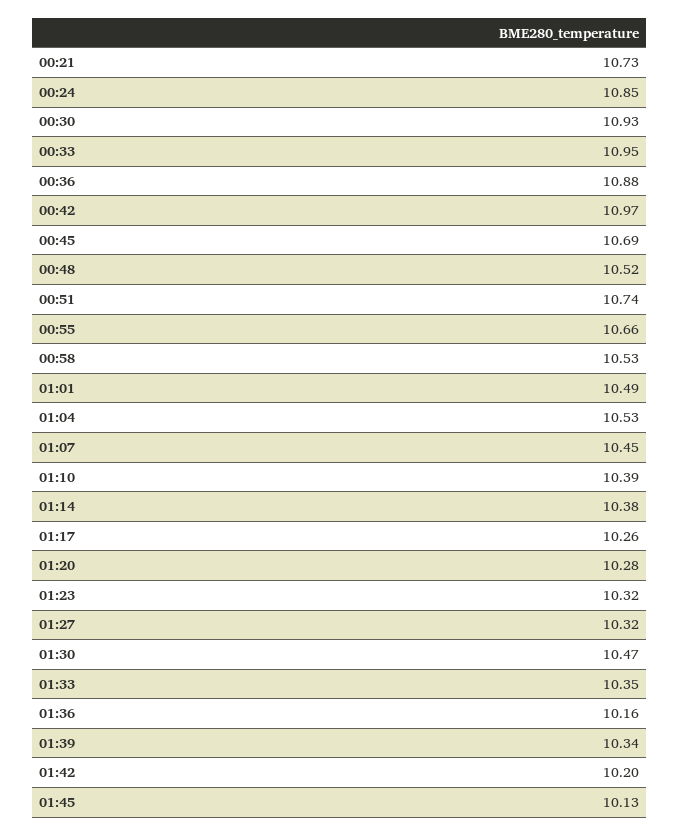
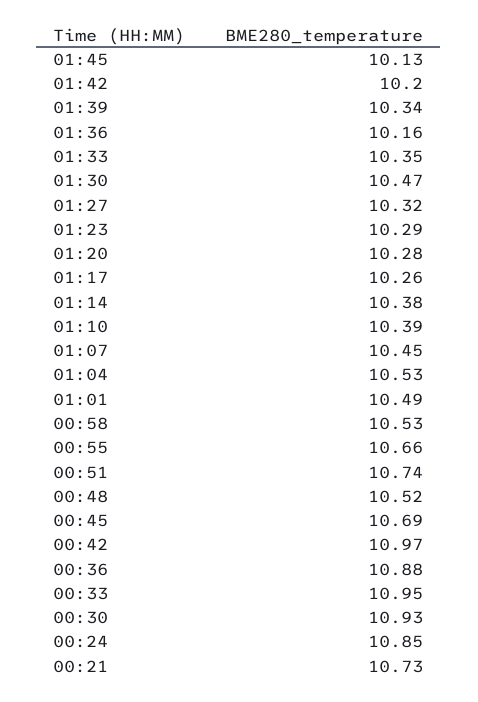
01:23: 10.32 -> 10.29

